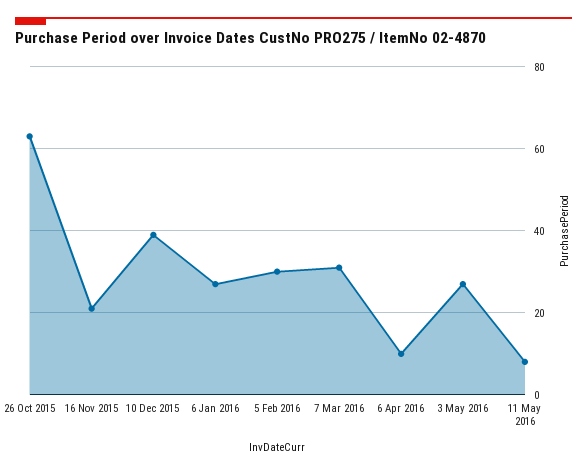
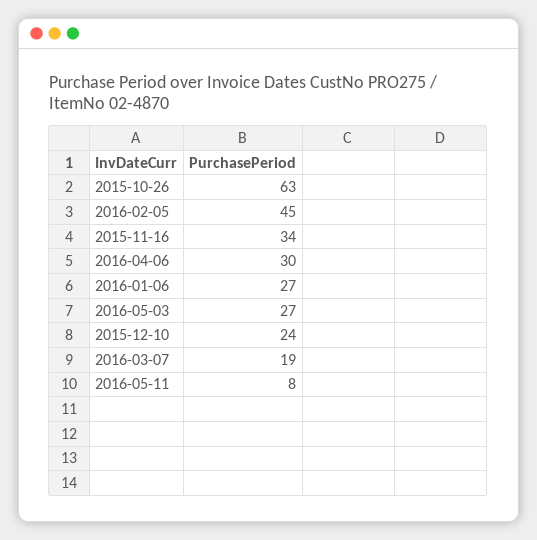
16 Nov 2015: 20 -> 34
10 Dec 2015: 40 -> 24
5 Feb 2016: 30 -> 45
7 Mar 2016: 30 -> 19
6 Apr 2016: 10 -> 30

